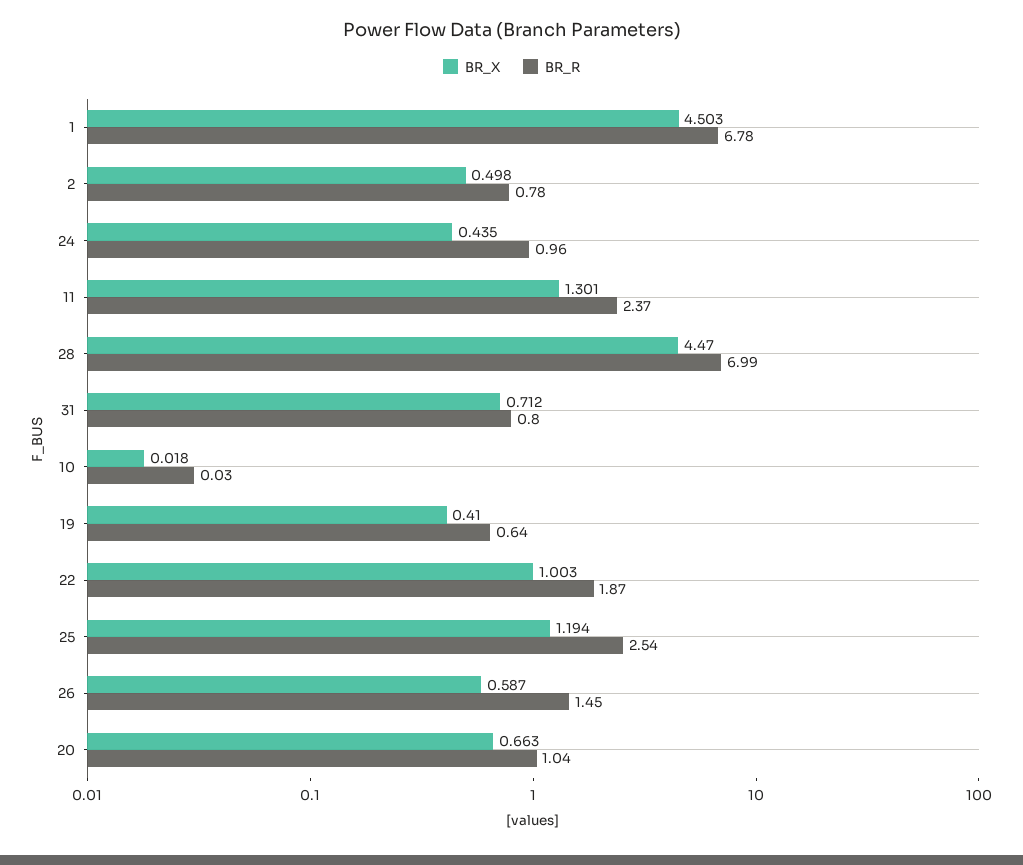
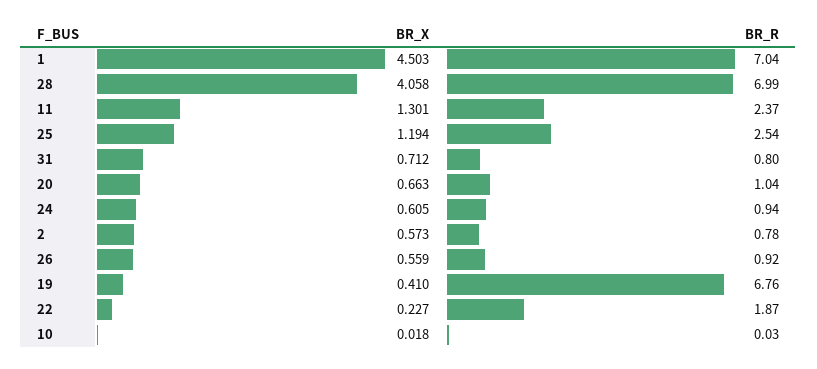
BR_R, 1: 6.78 -> 7.04
BR_X, 2: 0.498 -> 0.573
BR_X, 24: 0.435 -> 0.605
BR_R, 24: 0.96 -> 0.94
BR_X, 28: 4.47 -> 4.058
BR_R, 19: 0.64 -> 6.76
BR_X, 22: 1.003 -> 0.227
BR_X, 26: 0.587 -> 0.559
BR_R, 26: 1.45 -> 0.92

